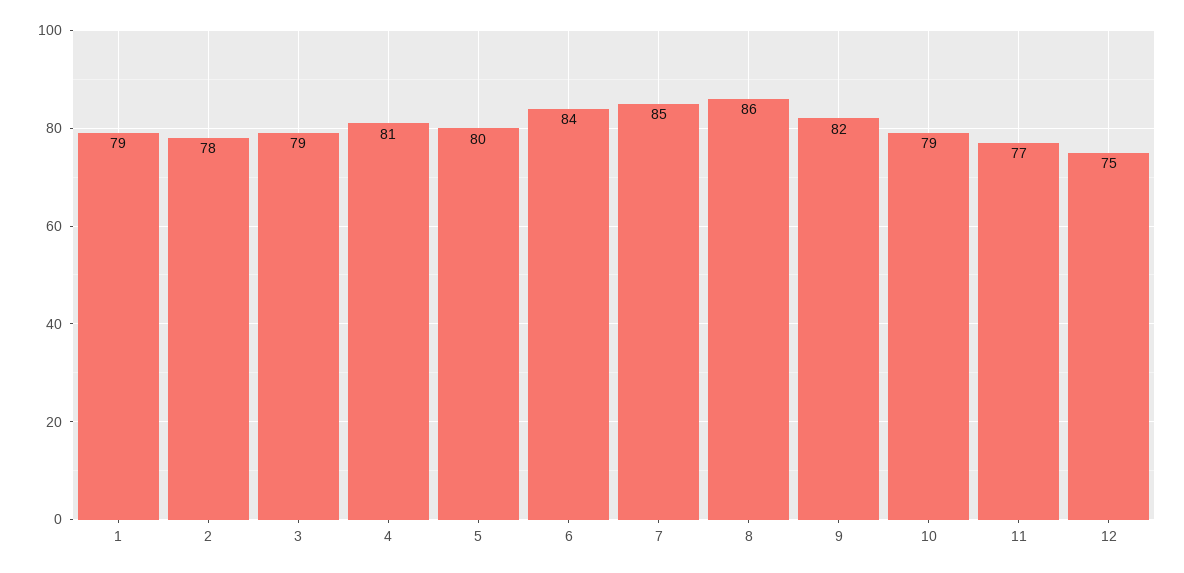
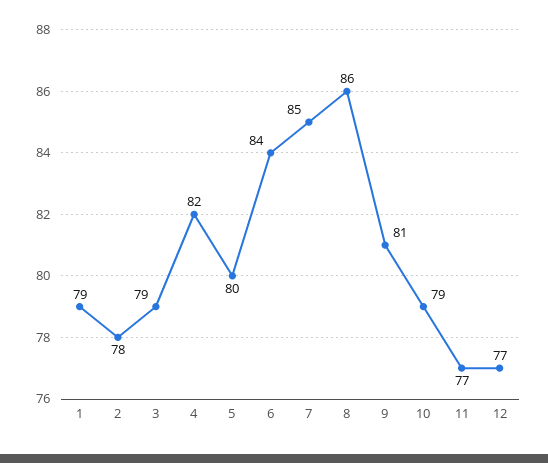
4: 81 -> 82
9: 82 -> 81
12: 75 -> 77

